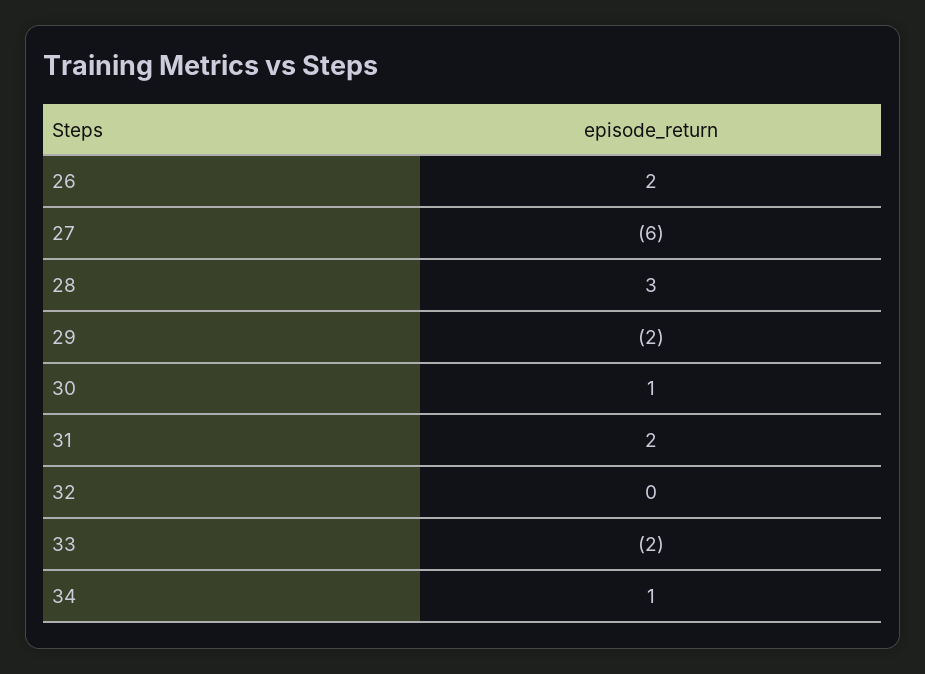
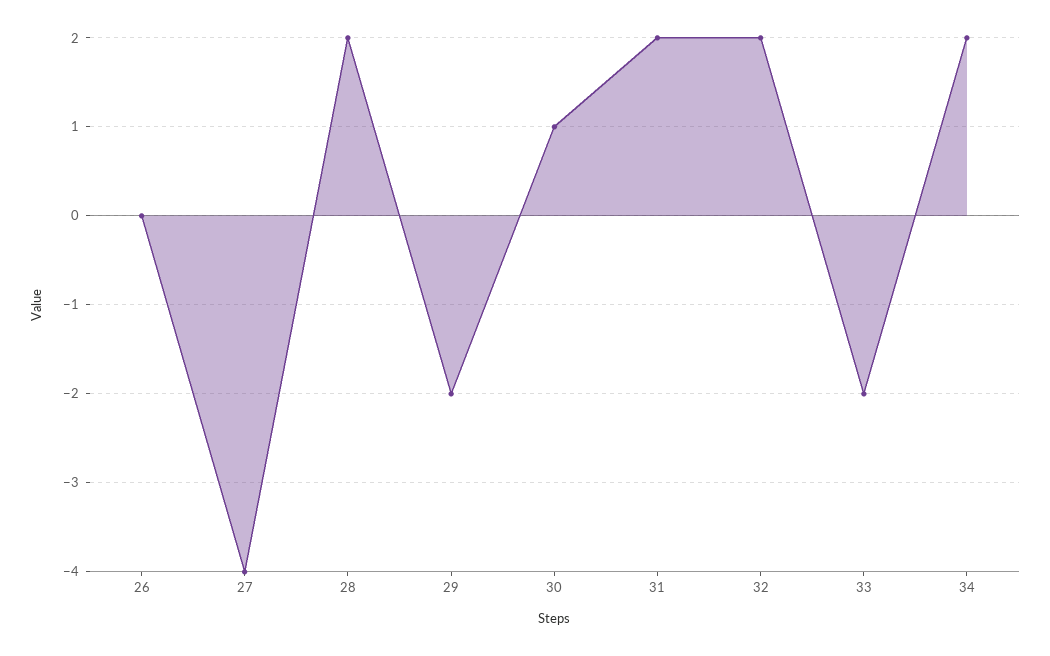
26: 2 -> 0
27: -6 -> -4
28: 3 -> 2
32: 0 -> 2
34: 1 -> 2

